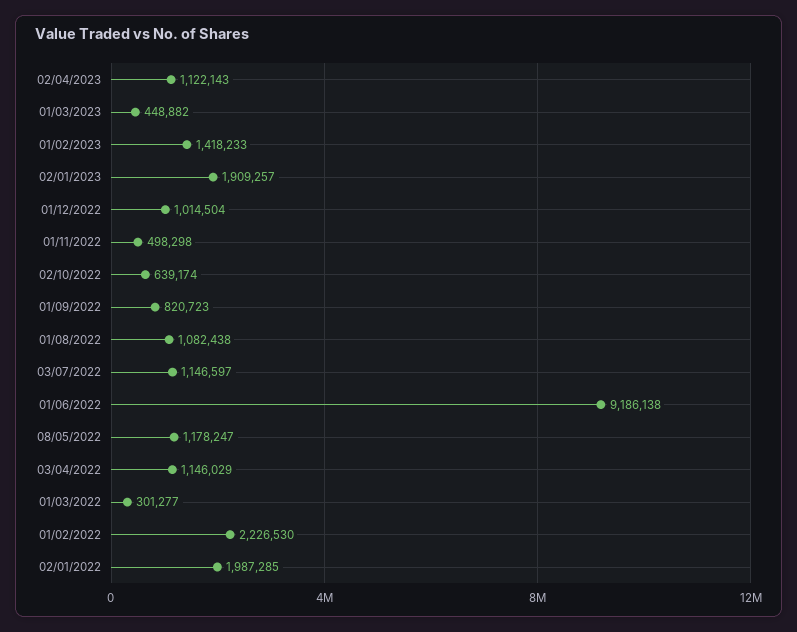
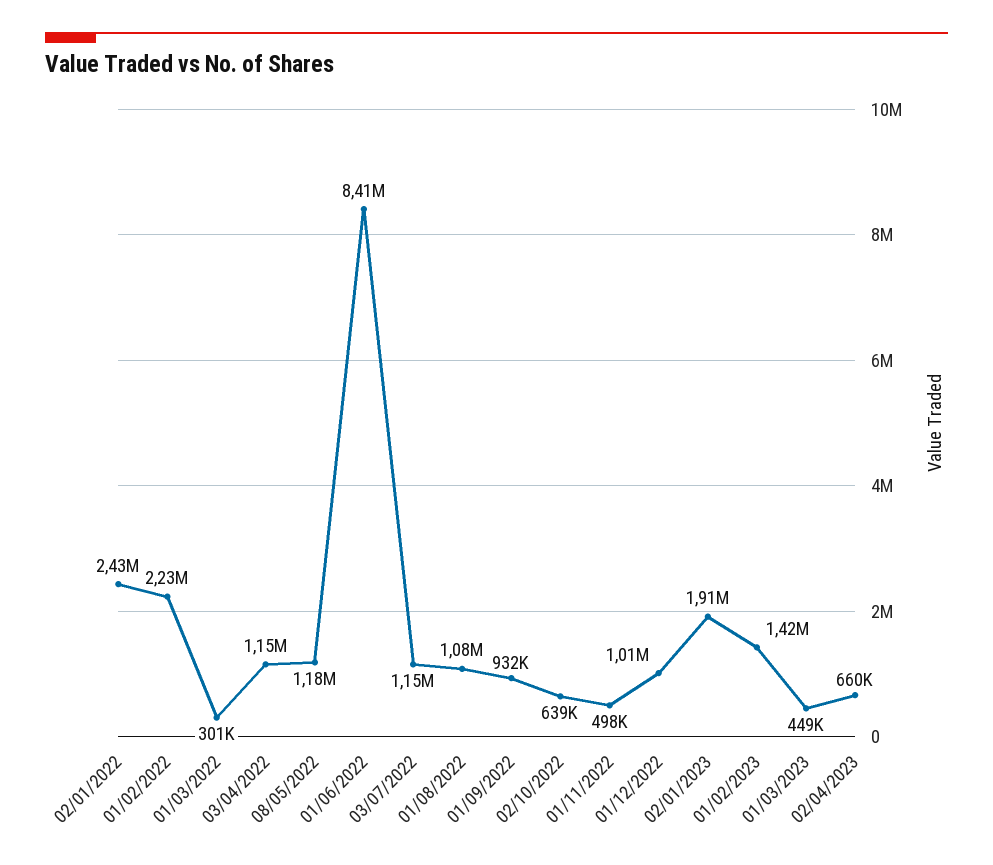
02/04/2023: 1122143 -> 660000
01/09/2022: 820723 -> 932000
01/06/2022: 9186138 -> 8410000
02/01/2022: 1987285 -> 2430000

